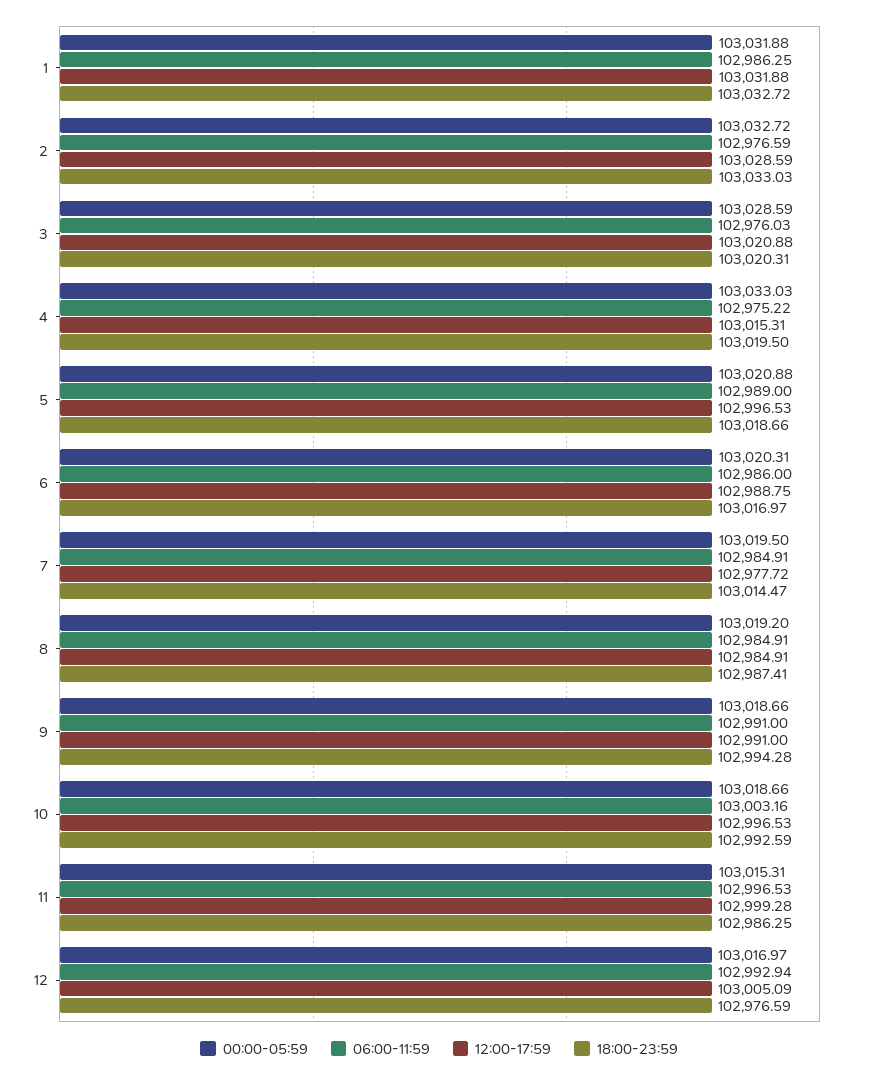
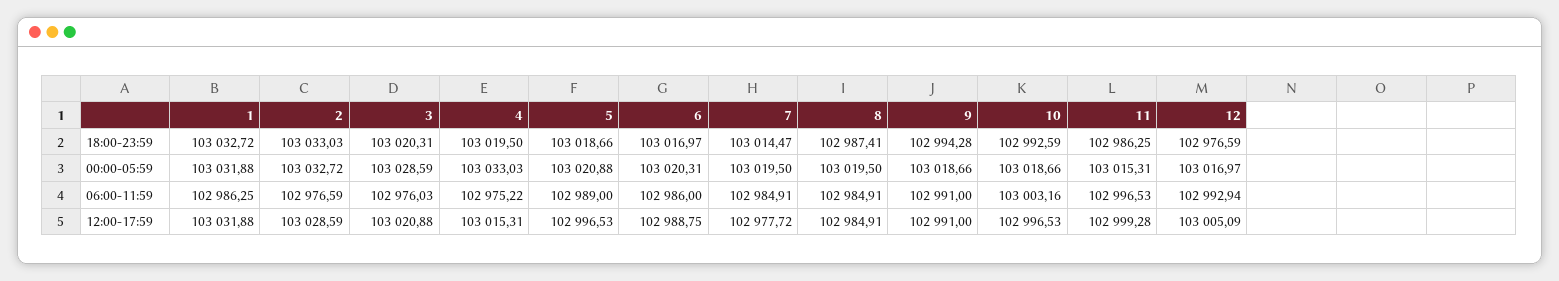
00:00-05:59, 8: 103019.2 -> 103019.5

